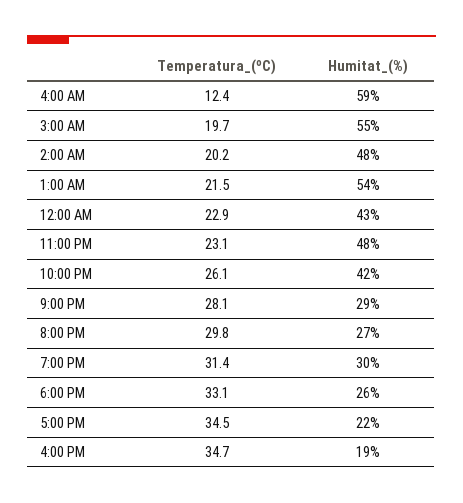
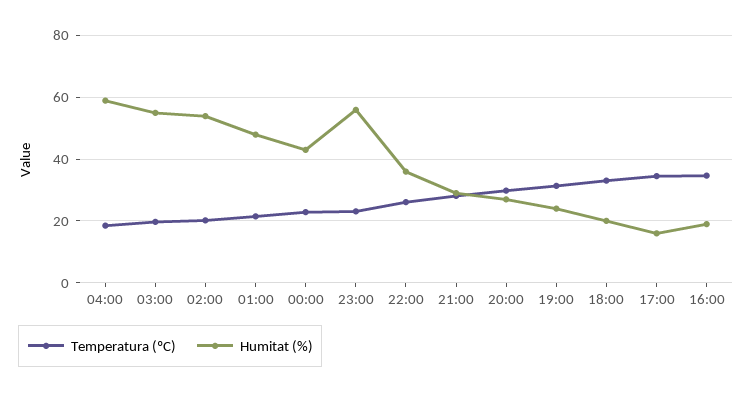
Temperatura_(ºC), 4:00 AM: 12.4 -> 18
Humitat_(%), 2:00 AM: 48 -> 54
Humitat_(%), 1:00 AM: 54 -> 48
Humitat_(%), 11:00 PM: 48 -> 56
Humitat_(%), 10:00 PM: 42 -> 36
Humitat_(%), 7:00 PM: 30 -> 24
Humitat_(%), 6:00 PM: 26 -> 20
Humitat_(%), 5:00 PM: 22 -> 16

